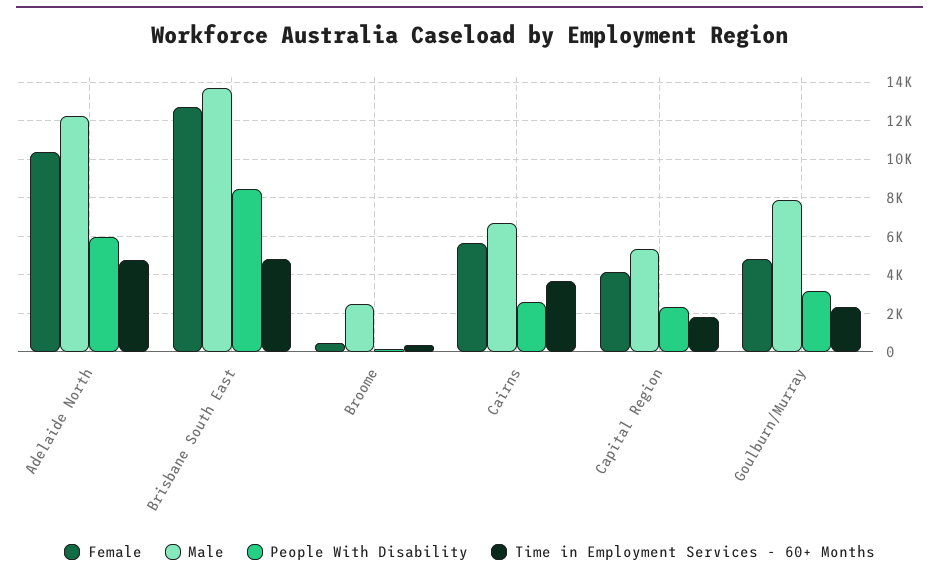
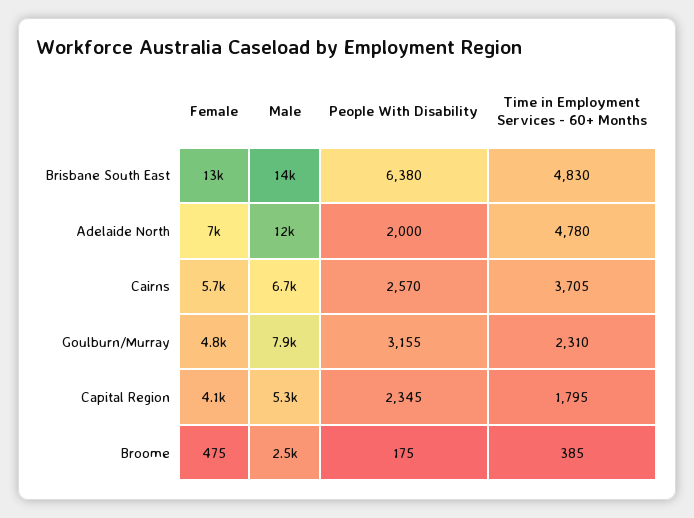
Female, Adelaide North: 10500 -> 7000
People With Disability, Adelaide North: 6000 -> 2000
People With Disability, Brisbane South East: 8500 -> 6380

